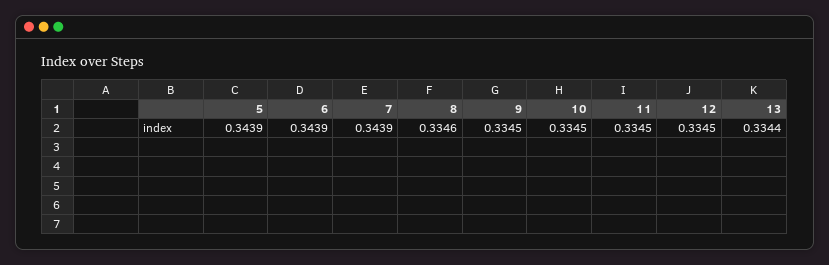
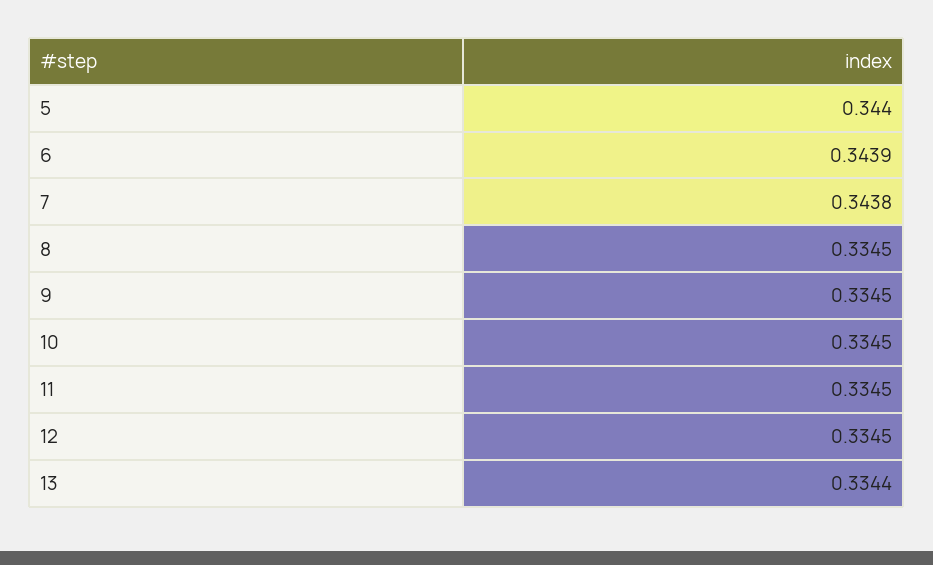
5: 0.3439 -> 0.344
7: 0.3439 -> 0.3438
8: 0.3346 -> 0.3345

